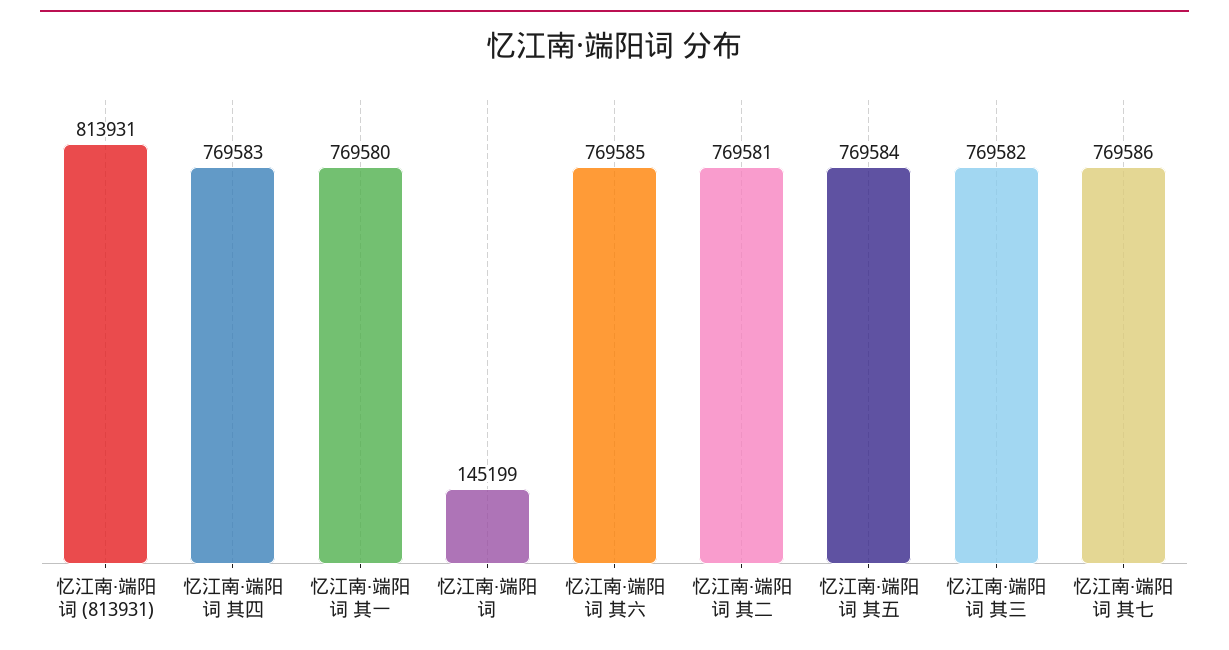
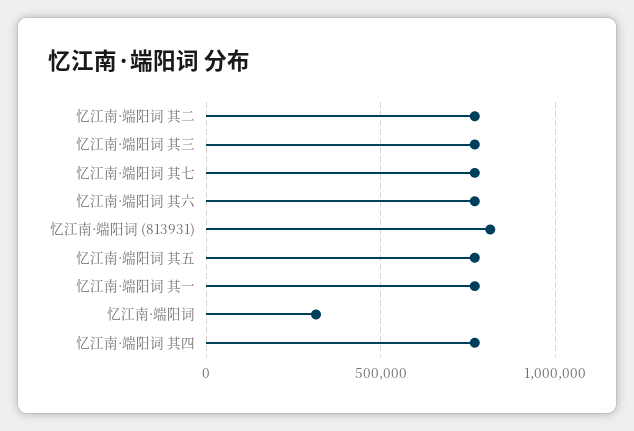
忆江南·端阳词: 145199 -> 300000

